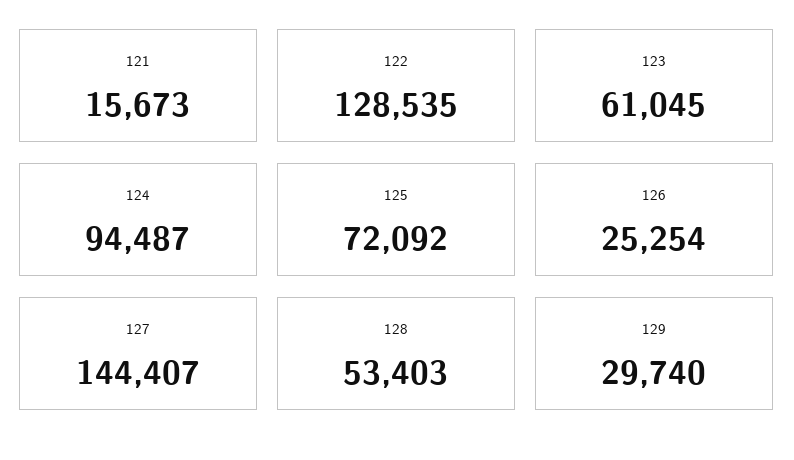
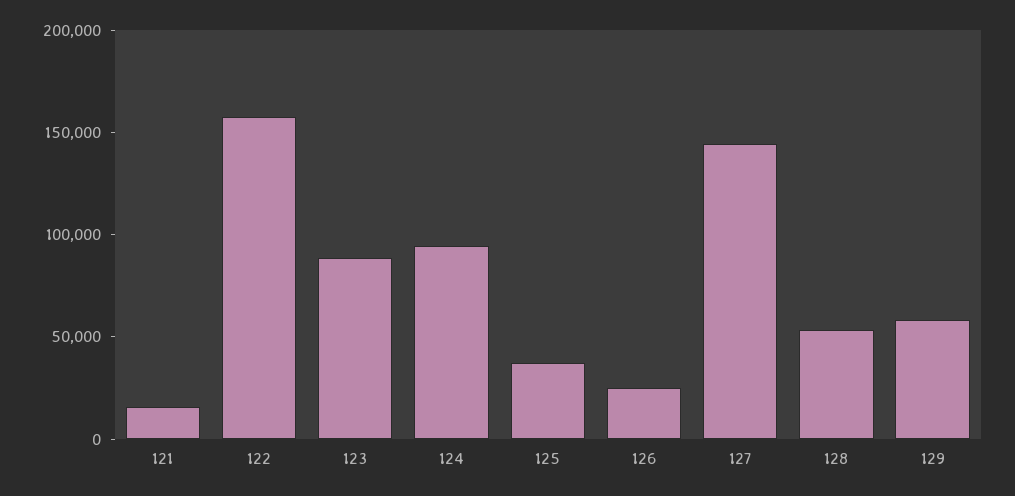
122: 128535 -> 160000
123: 61045 -> 90000
125: 72092 -> 40000
129: 29740 -> 60000

